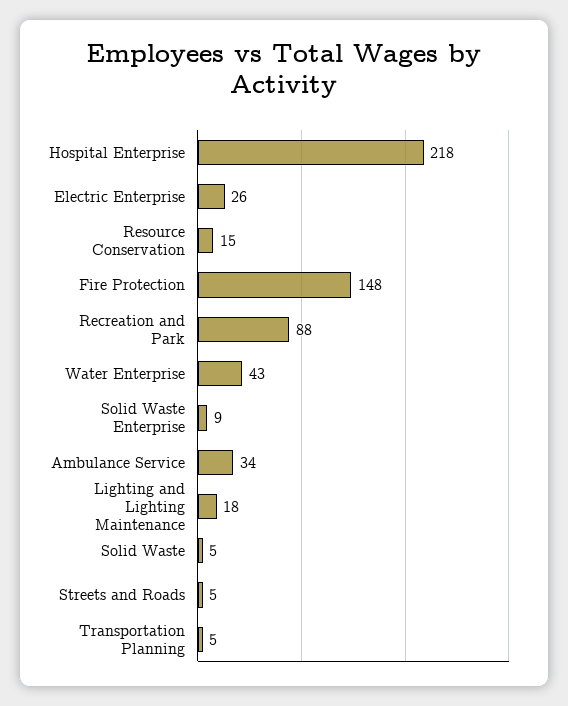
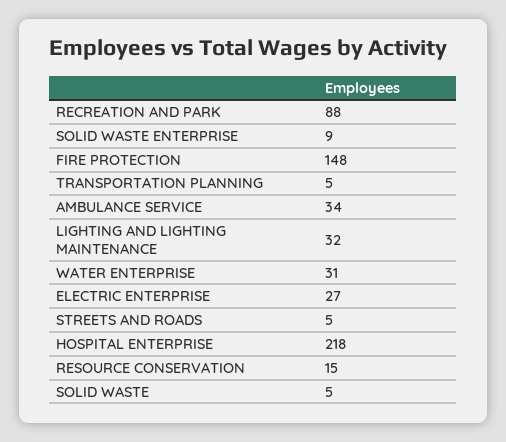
Electric Enterprise: 26 -> 27
Water Enterprise: 43 -> 31
Lighting and Lighting Maintenance: 18 -> 32

